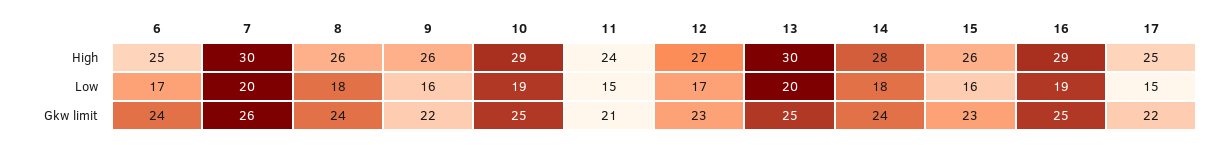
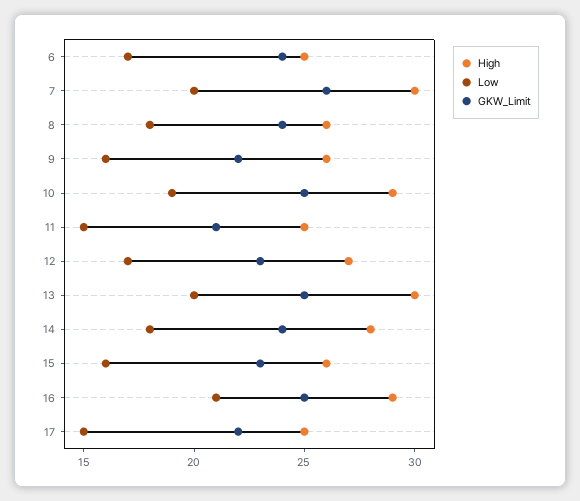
High, 11: 24 -> 25
Low, 16: 19 -> 21

